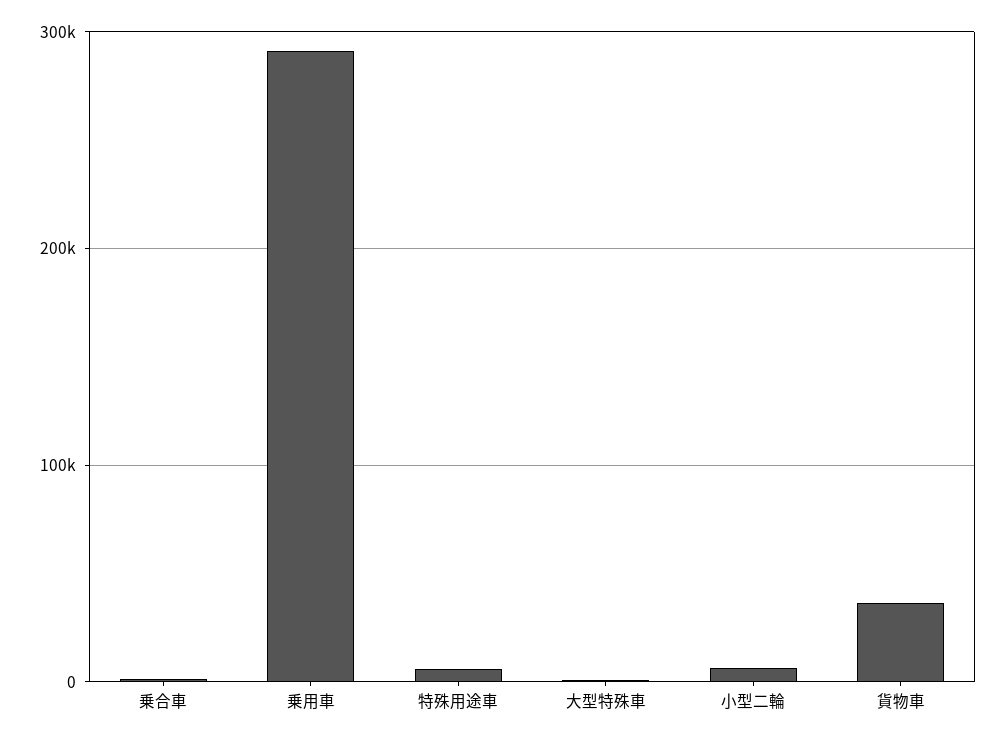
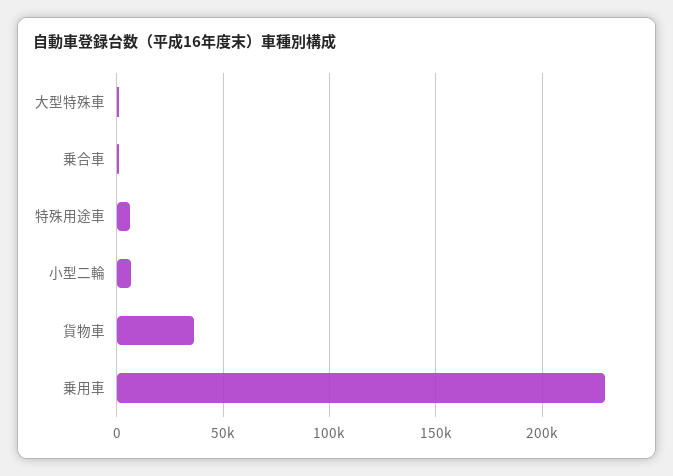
乗用車: 290000 -> 230000

